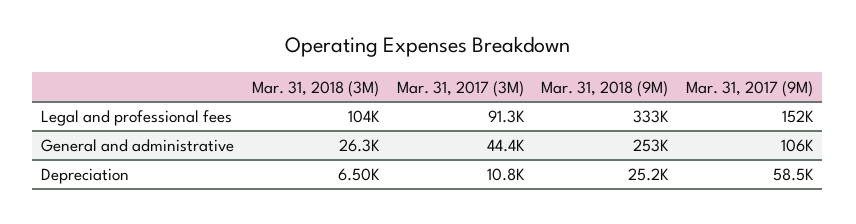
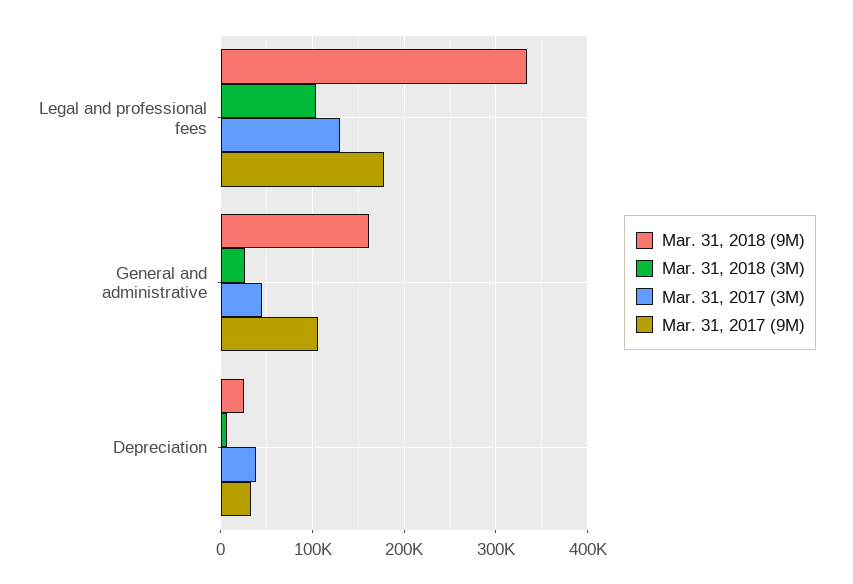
Mar. 31, 2017 (3M), Legal and professional fees: 91300 -> 130000
Mar. 31, 2017 (9M), Legal and professional fees: 152000 -> 180000
Mar. 31, 2018 (9M), General and administrative: 253000 -> 160000
Mar. 31, 2017 (3M), Depreciation: 10800 -> 40000
Mar. 31, 2017 (9M), Depreciation: 58500 -> 30000

